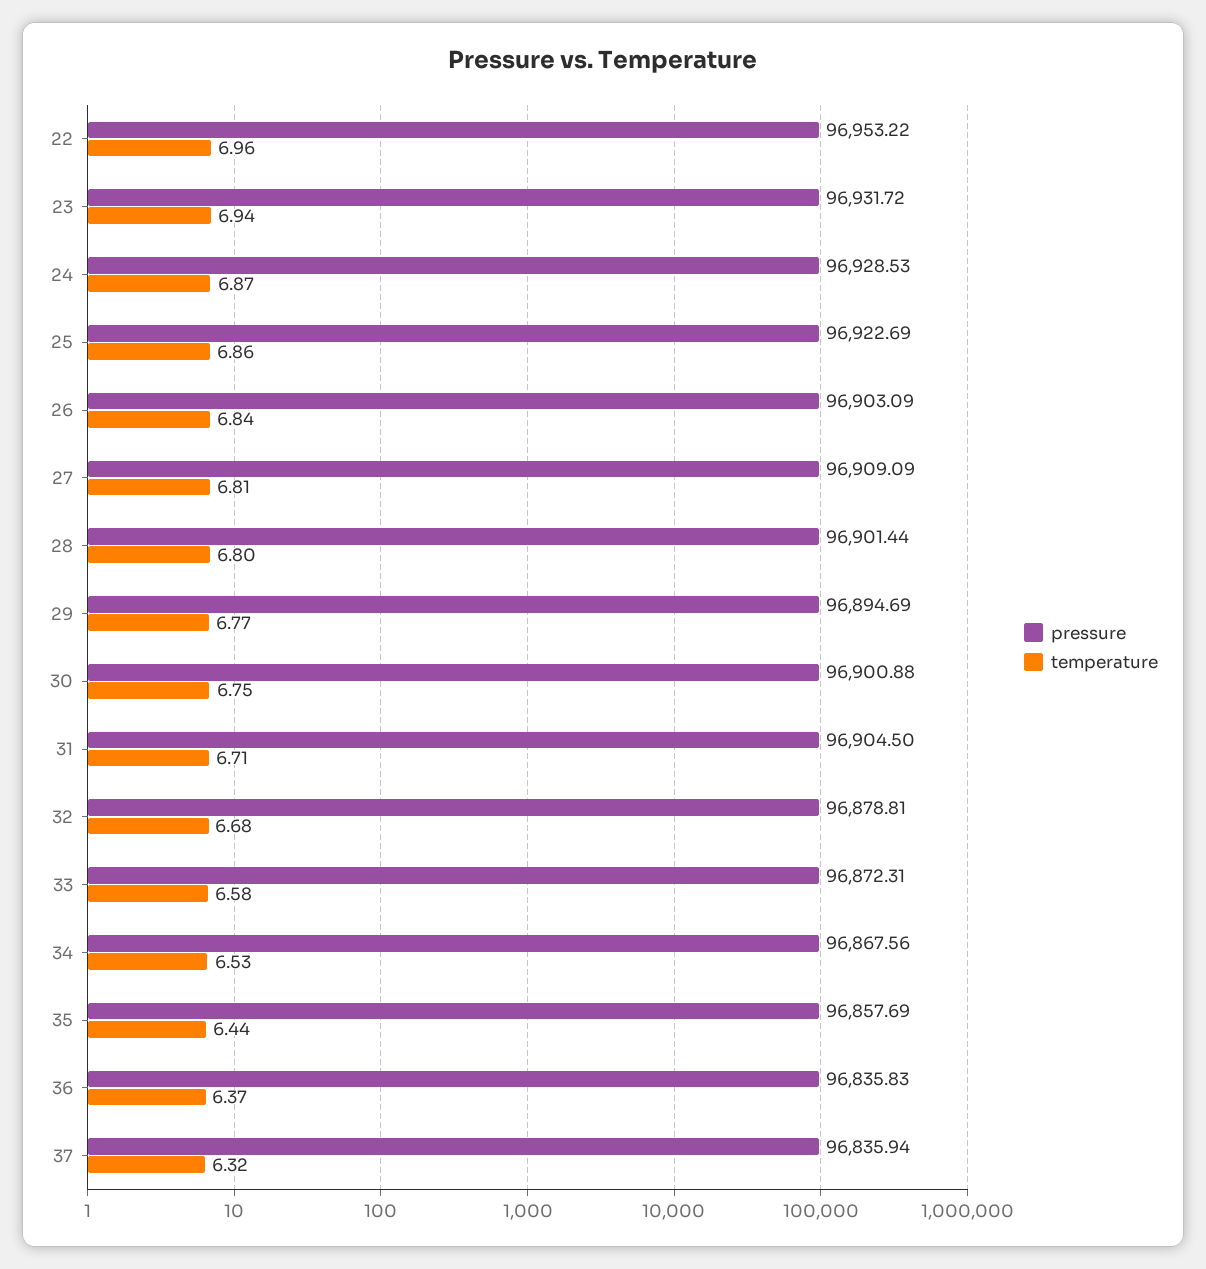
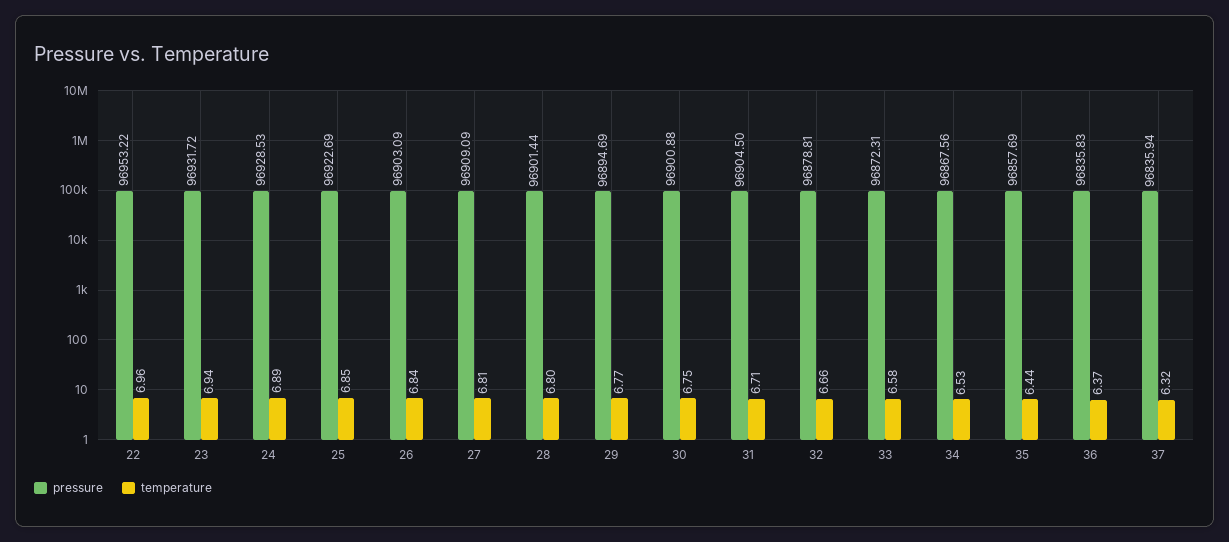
temperature, 24: 6.87 -> 6.89
temperature, 25: 6.86 -> 6.85
temperature, 32: 6.68 -> 6.66

